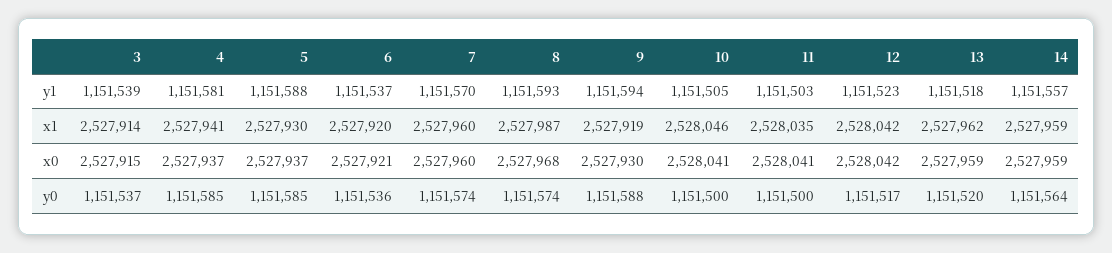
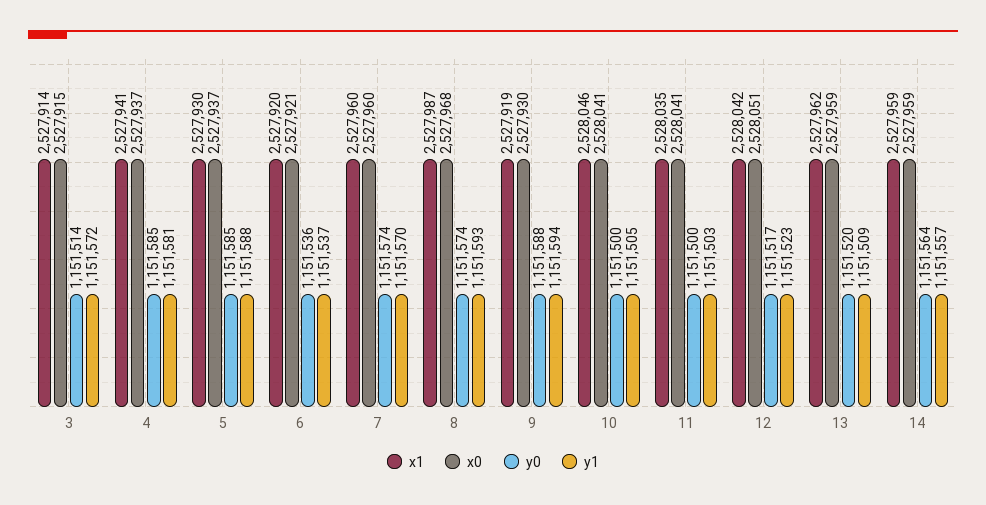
y1, 3: 1151539 -> 1151572
y1, 13: 1151518 -> 1151509
x0, 12: 2528042 -> 2528051
y0, 3: 1151537 -> 1151514

